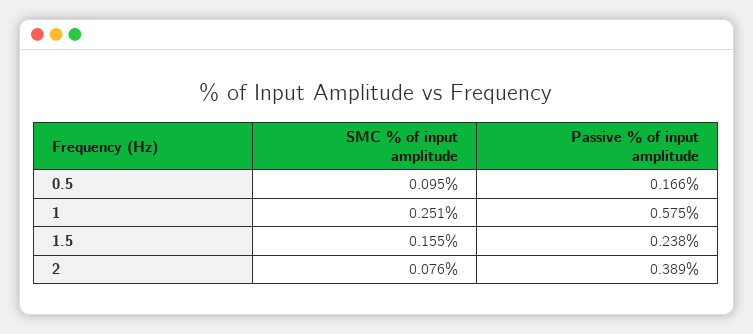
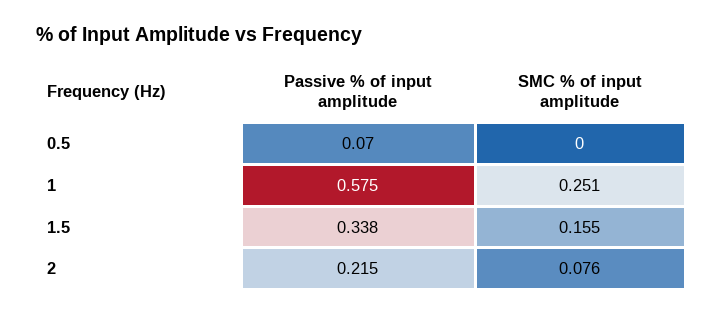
SMC % of input amplitude, 0.5: 0.095 -> 0
Passive % of input amplitude, 0.5: 0.166 -> 0.07
Passive % of input amplitude, 1.5: 0.238 -> 0.338
Passive % of input amplitude, 2: 0.389 -> 0.215

